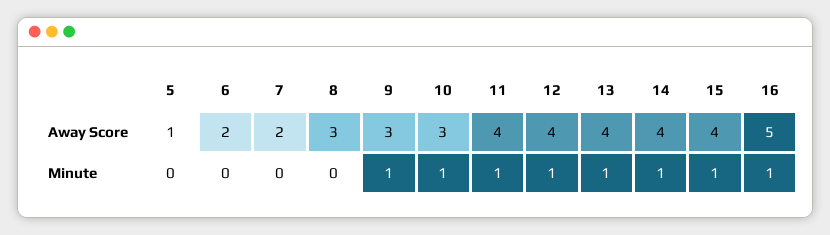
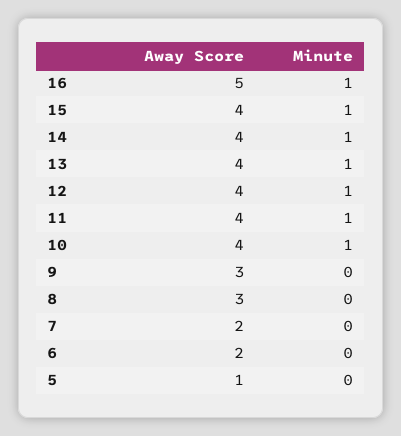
10, Away Score: 3 -> 4
9, Minute: 1 -> 0

